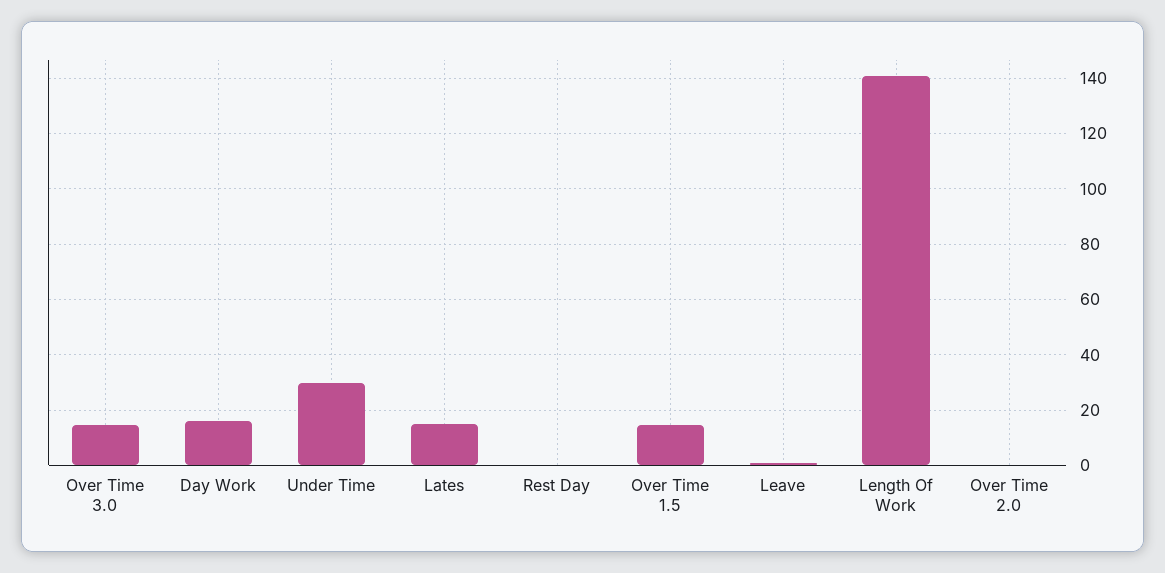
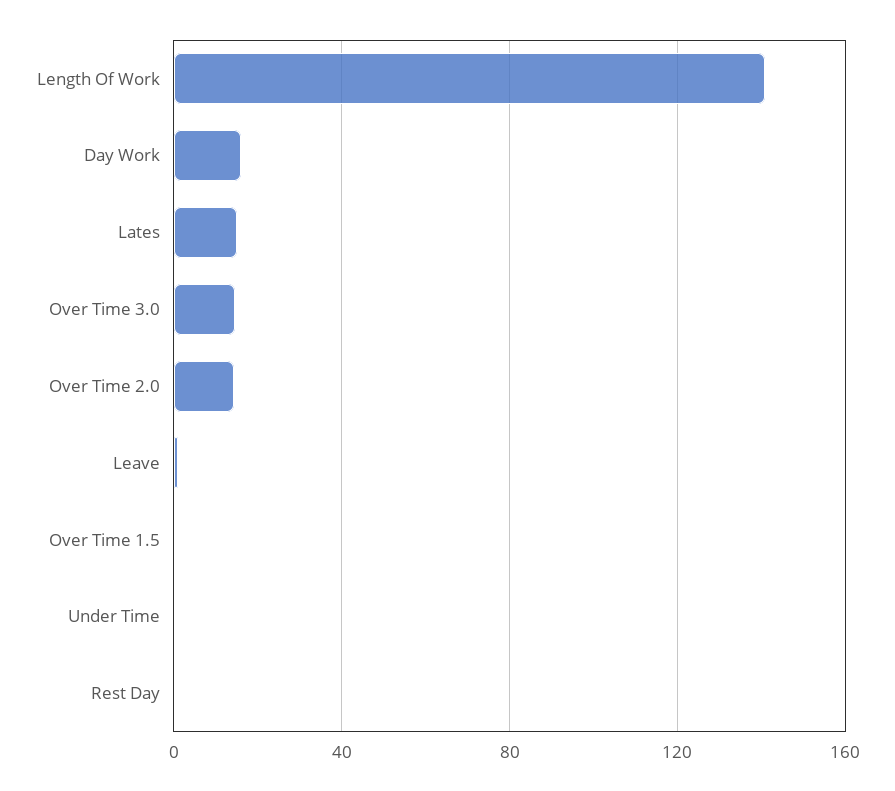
Under Time: 30 -> 0
Over Time 1.5: 15 -> 0
Over Time 2.0: 0 -> 15

